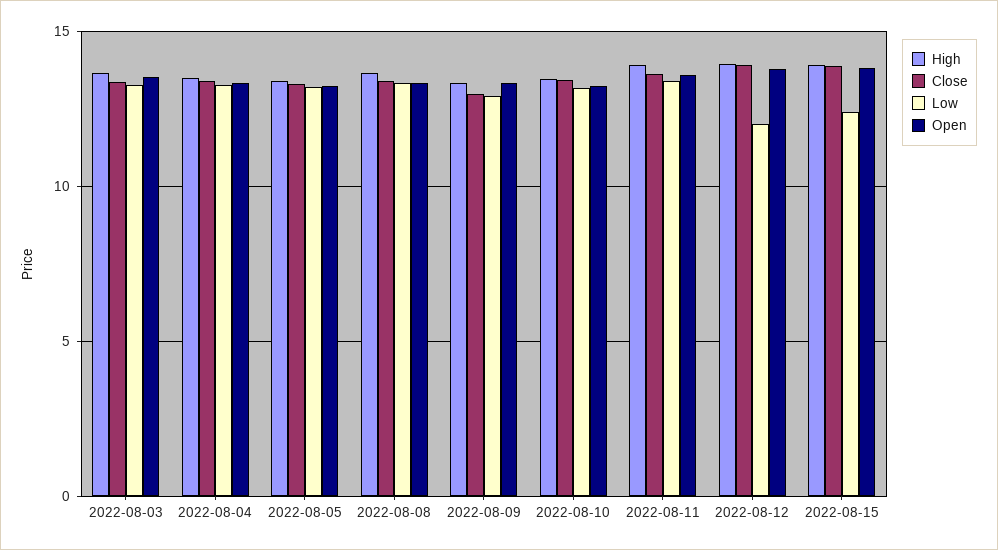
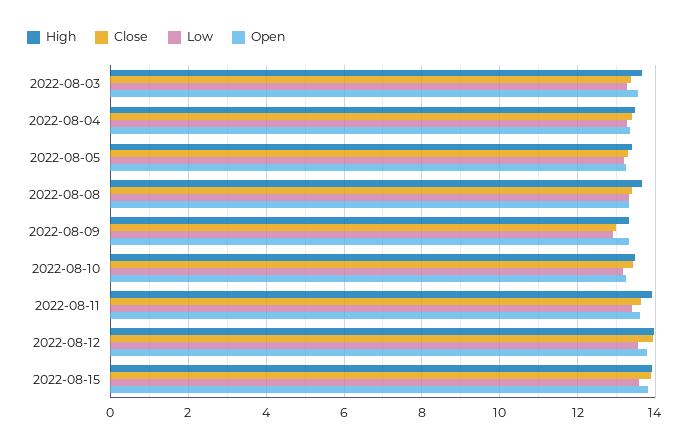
Low, 2022-08-12: 12 -> 13.6
Low, 2022-08-15: 12.5 -> 13.6

